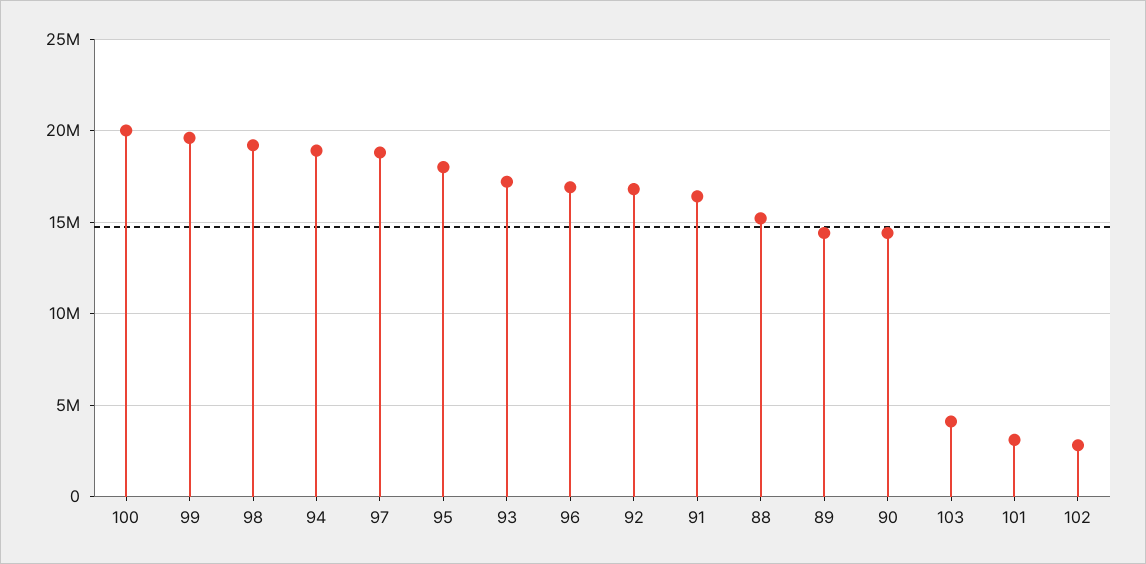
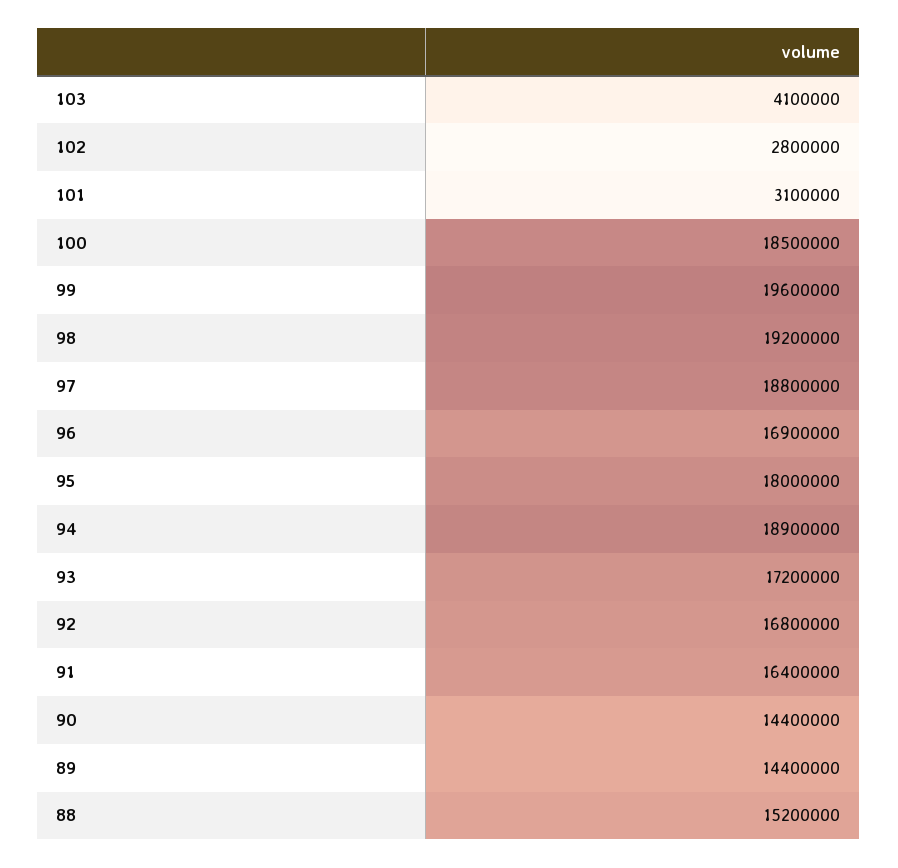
100: 20000000 -> 18500000

